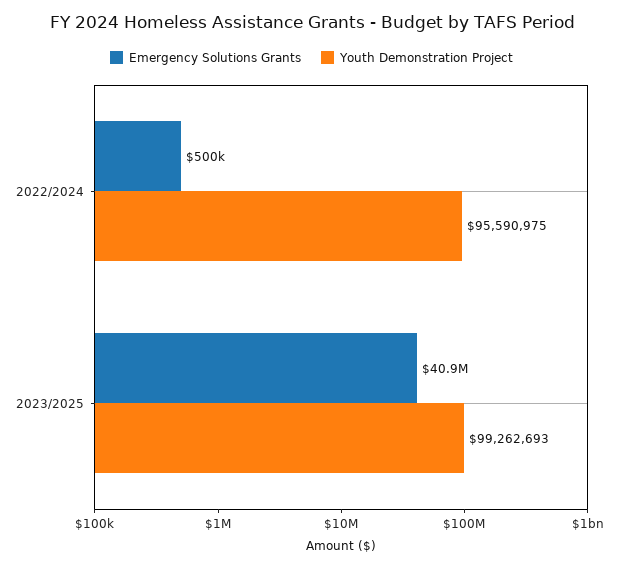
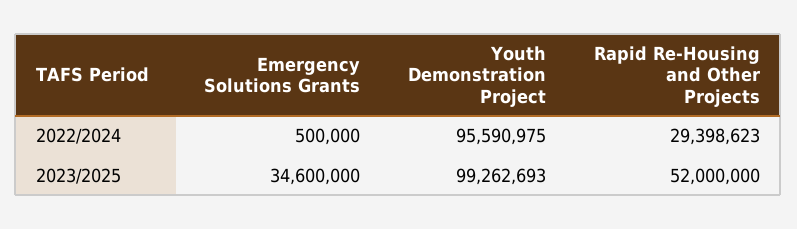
Emergency Solutions Grants, 2023/2025: 40900000 -> 34600000
Rapid Re-Housing and Other Projects, 2022/2024: none -> 29398623
Rapid Re-Housing and Other Projects, 2023/2025: none -> 52000000

